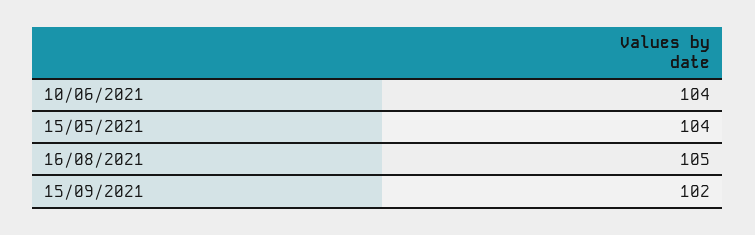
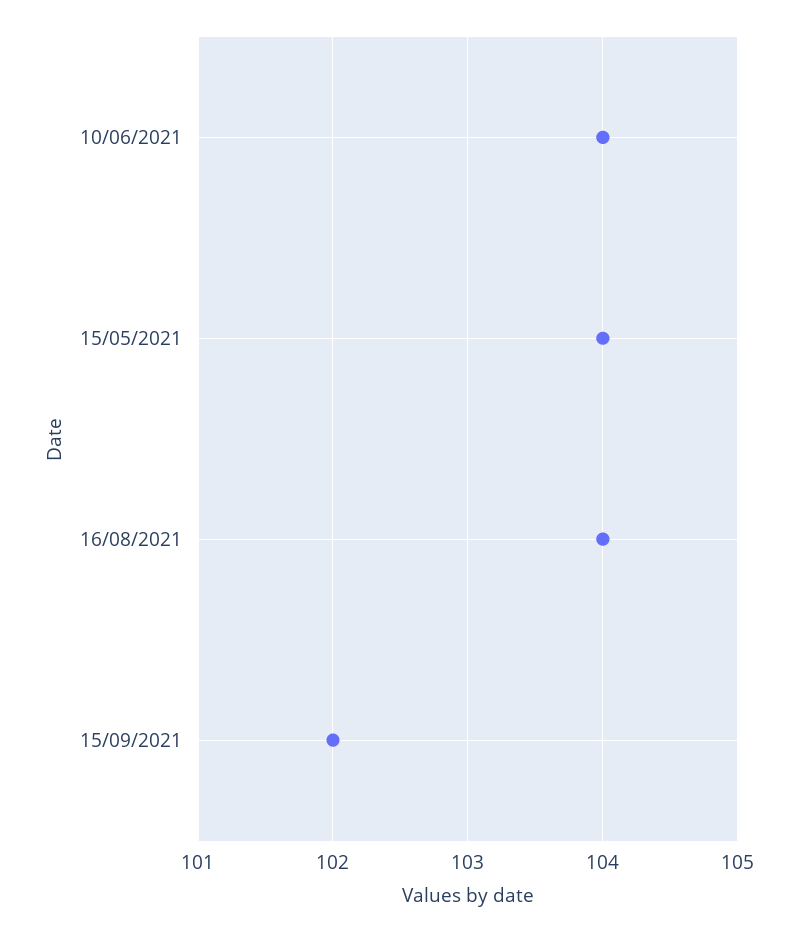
16/08/2021: 105 -> 104

